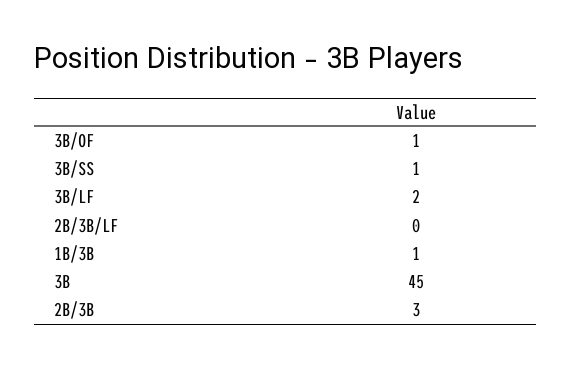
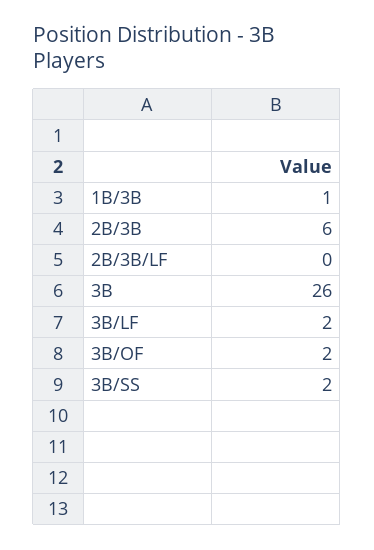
3B/OF: 1 -> 2
3B/SS: 1 -> 2
3B: 45 -> 26
2B/3B: 3 -> 6

